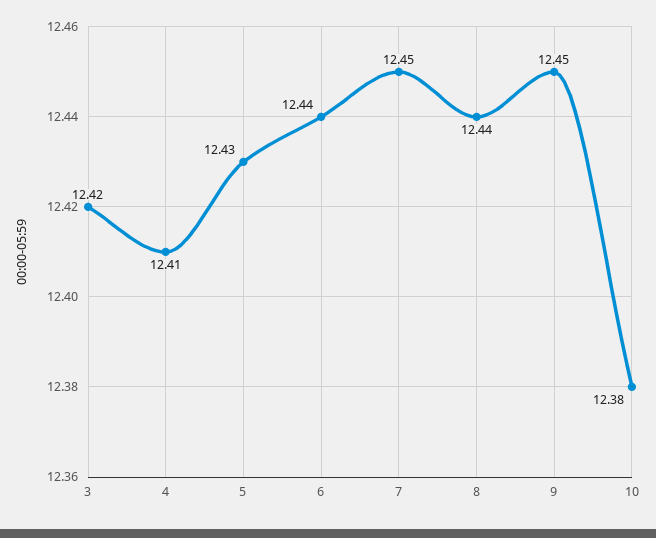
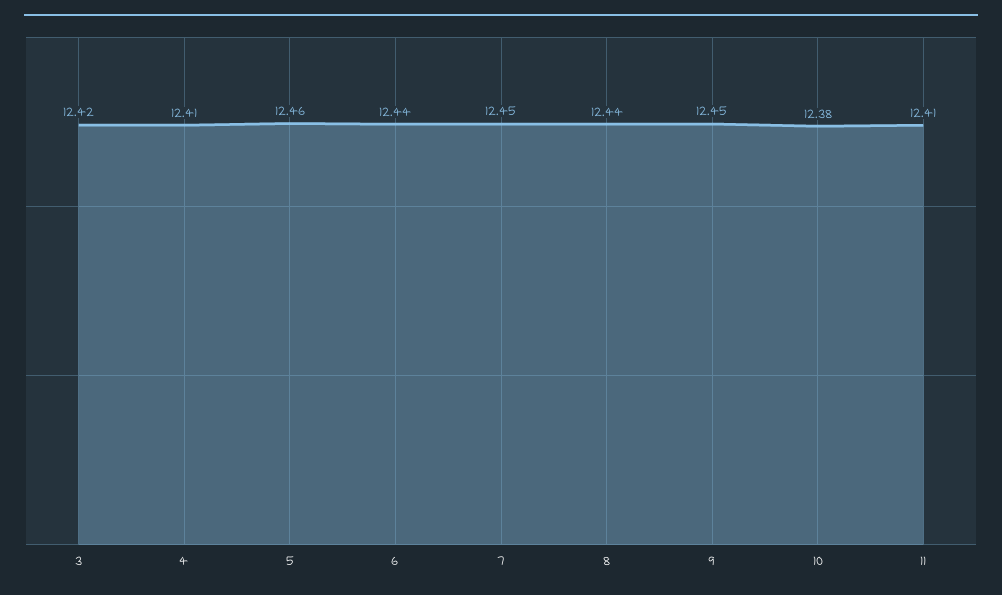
5: 12.43 -> 12.46
11: none -> 12.41

